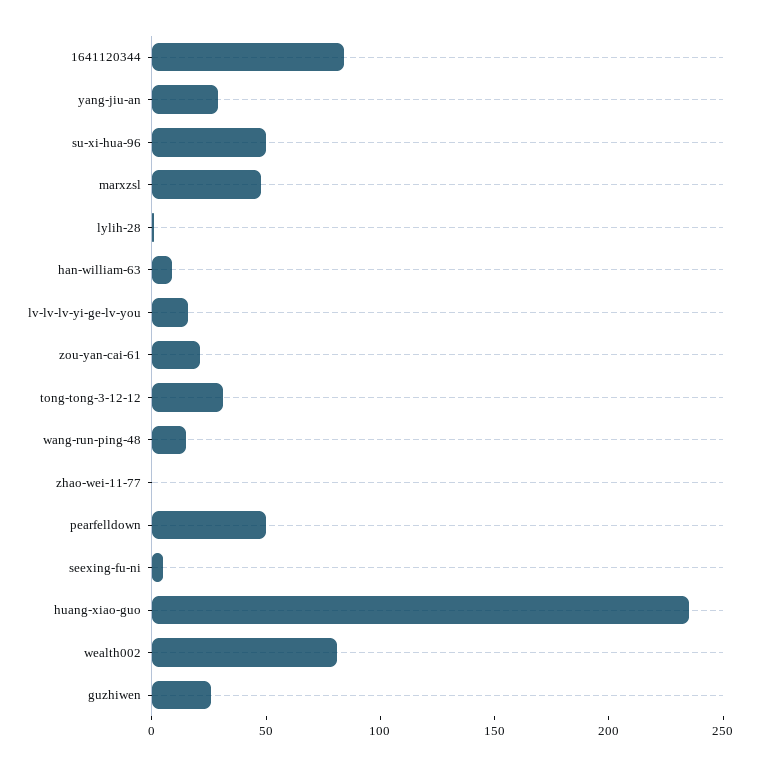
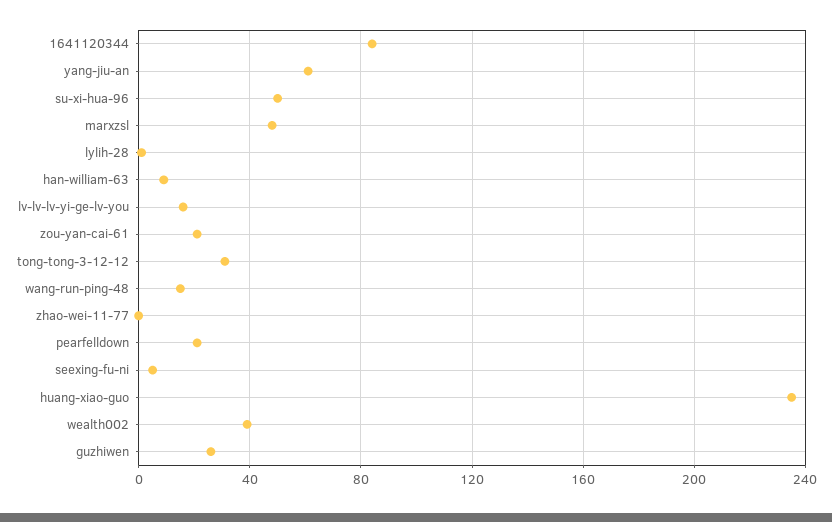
yang-jiu-an: 30 -> 60
pearfelldown: 50 -> 20
wealth002: 80 -> 40

